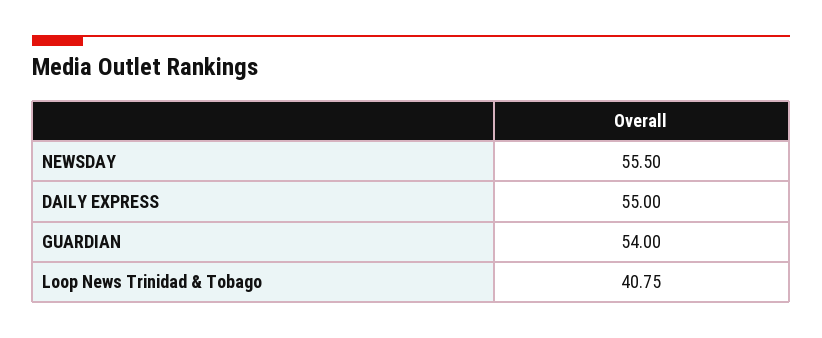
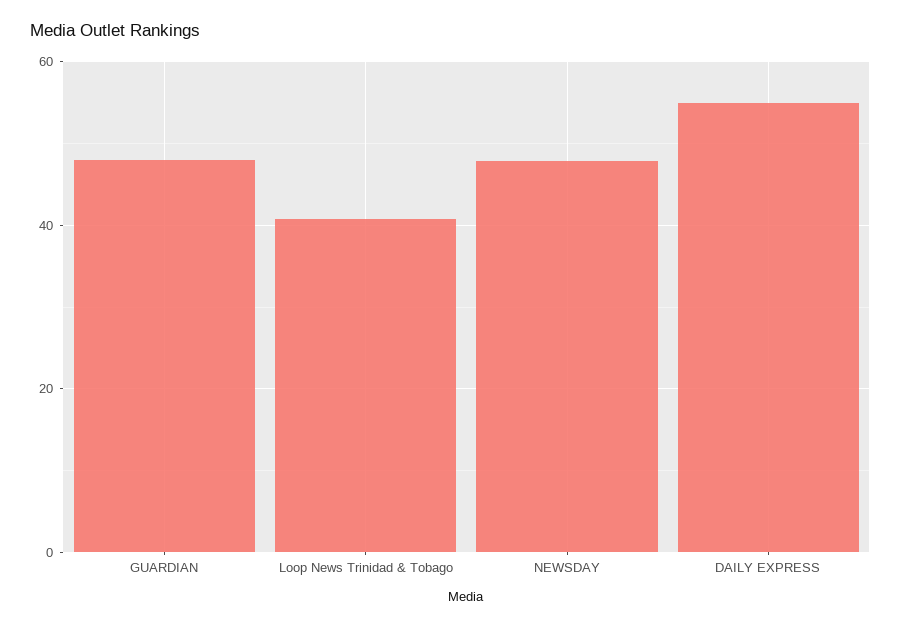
NEWSDAY: 55.5 -> 48
GUARDIAN: 54 -> 48

